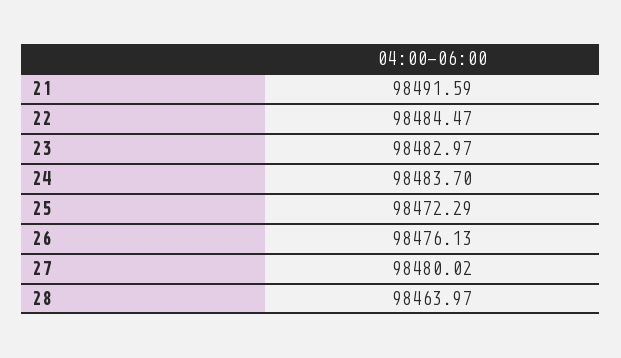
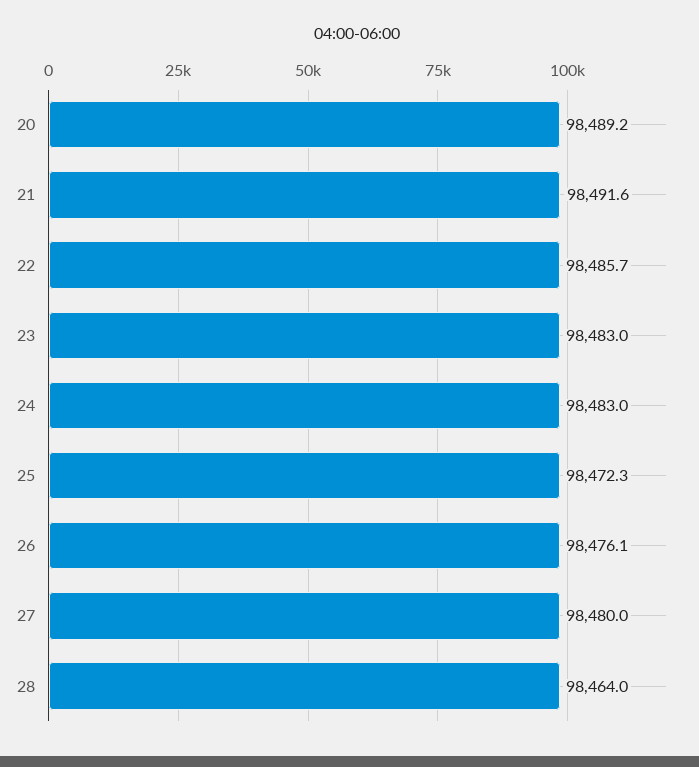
22: 98484.47 -> 98485.7
24: 98483.7 -> 98483
20: none -> 98489.2

